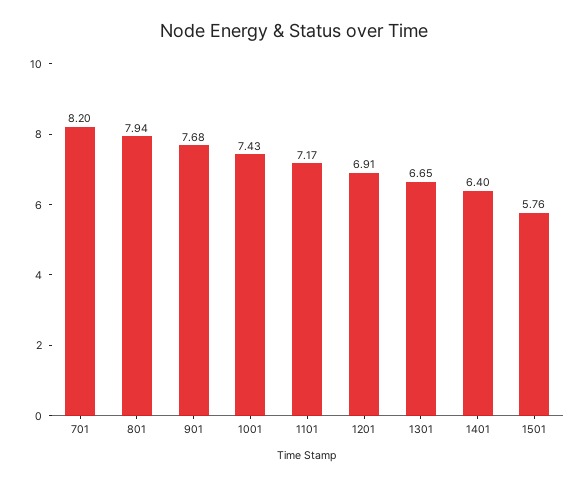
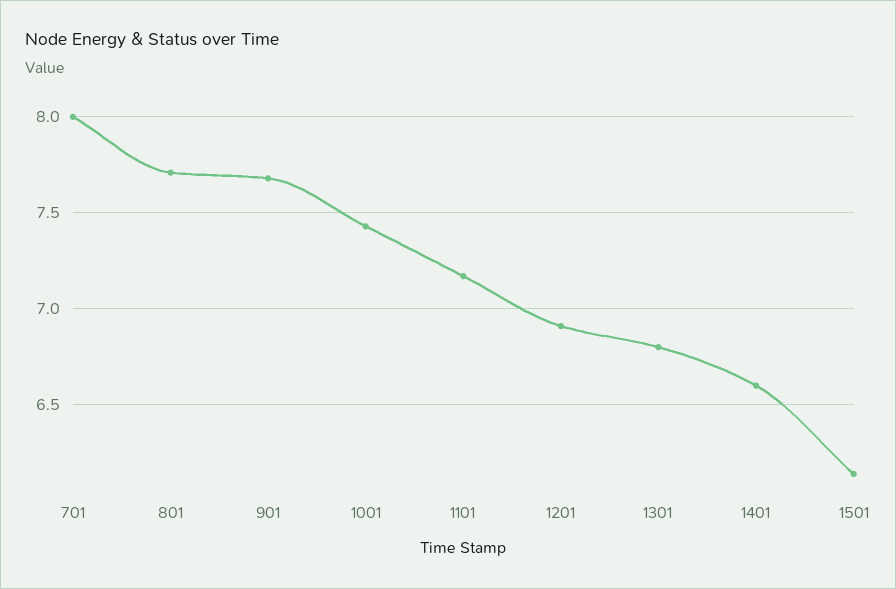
701: 8.2 -> 8
801: 7.94 -> 7.7
1301: 6.65 -> 6.8
1401: 6.4 -> 6.6
1501: 5.76 -> 6.15

